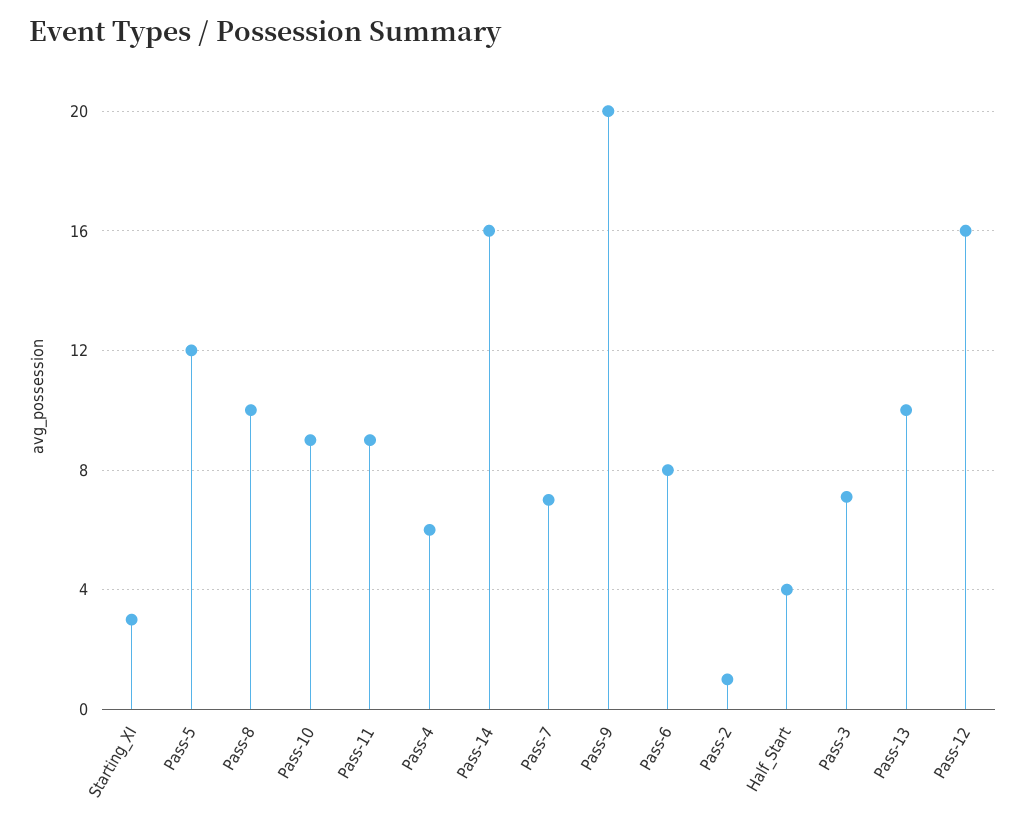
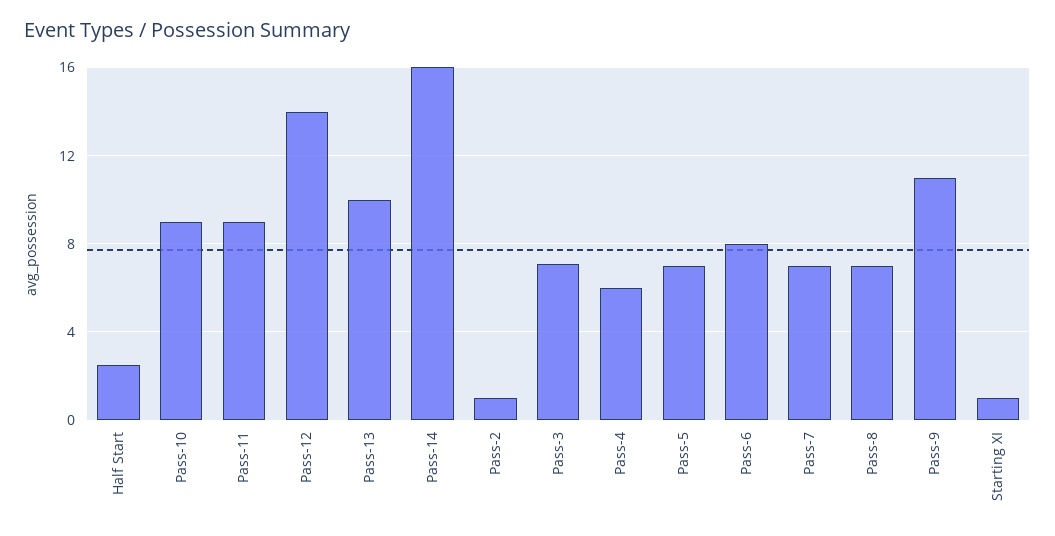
Starting_XI: 3 -> 1
Pass-5: 12 -> 7
Pass-8: 10 -> 7
Pass-9: 20 -> 11
Half_Start: 4 -> 2.5
Pass-12: 16 -> 14

